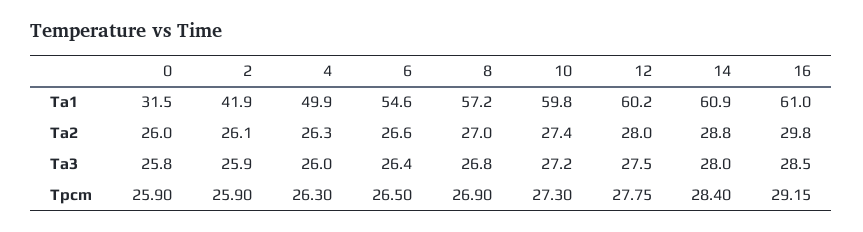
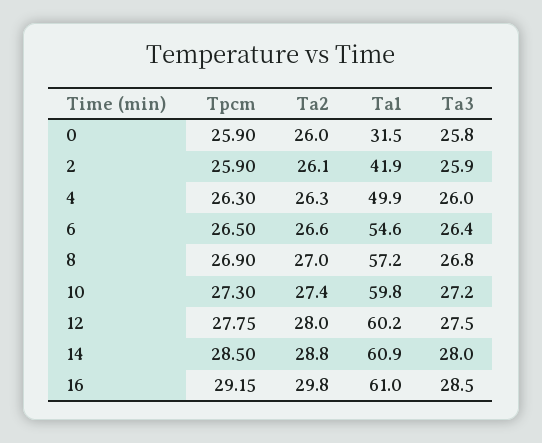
14, Tpcm: 28.4 -> 28.5

